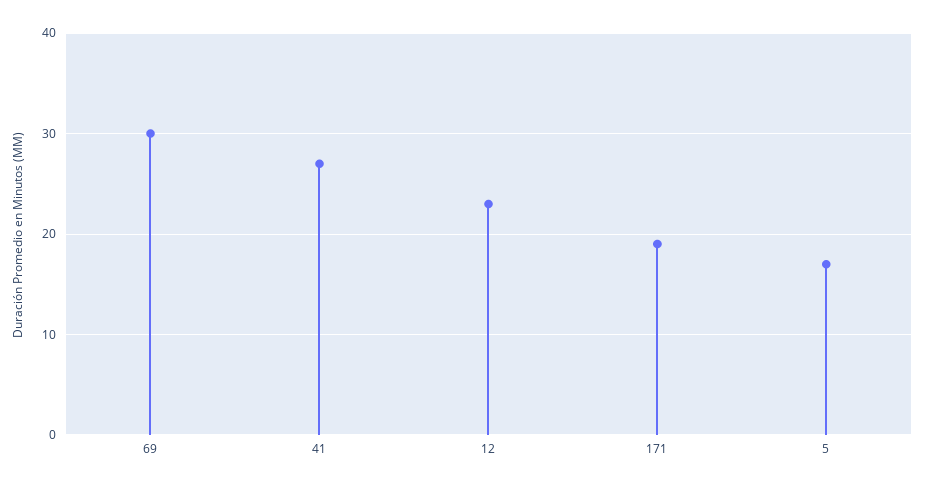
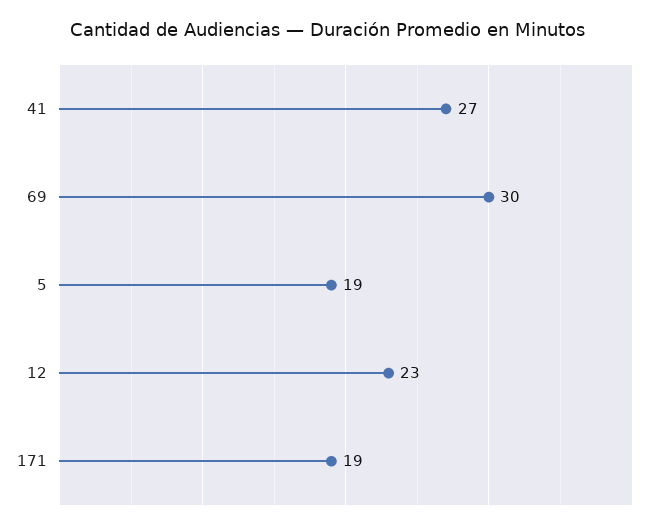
5: 17 -> 19

